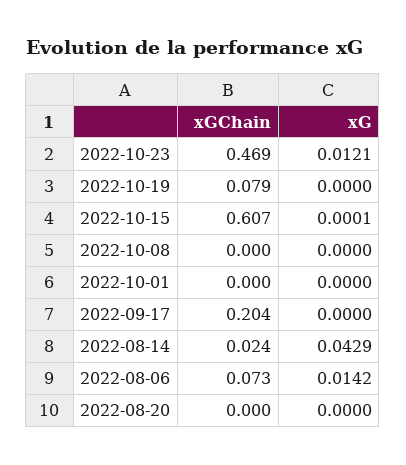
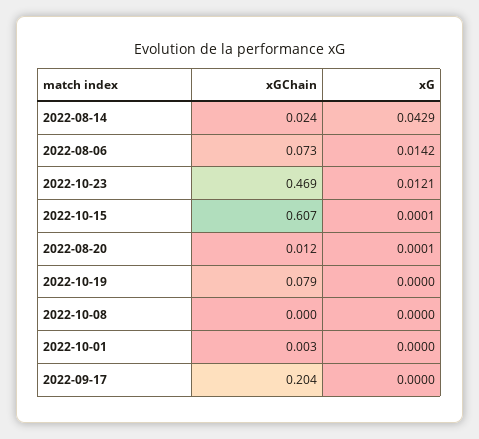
xGChain, 2022-10-01: 0 -> 0.003
xGChain, 2022-08-20: 0 -> 0.012
xG, 2022-08-20: 0 -> 0.0001

